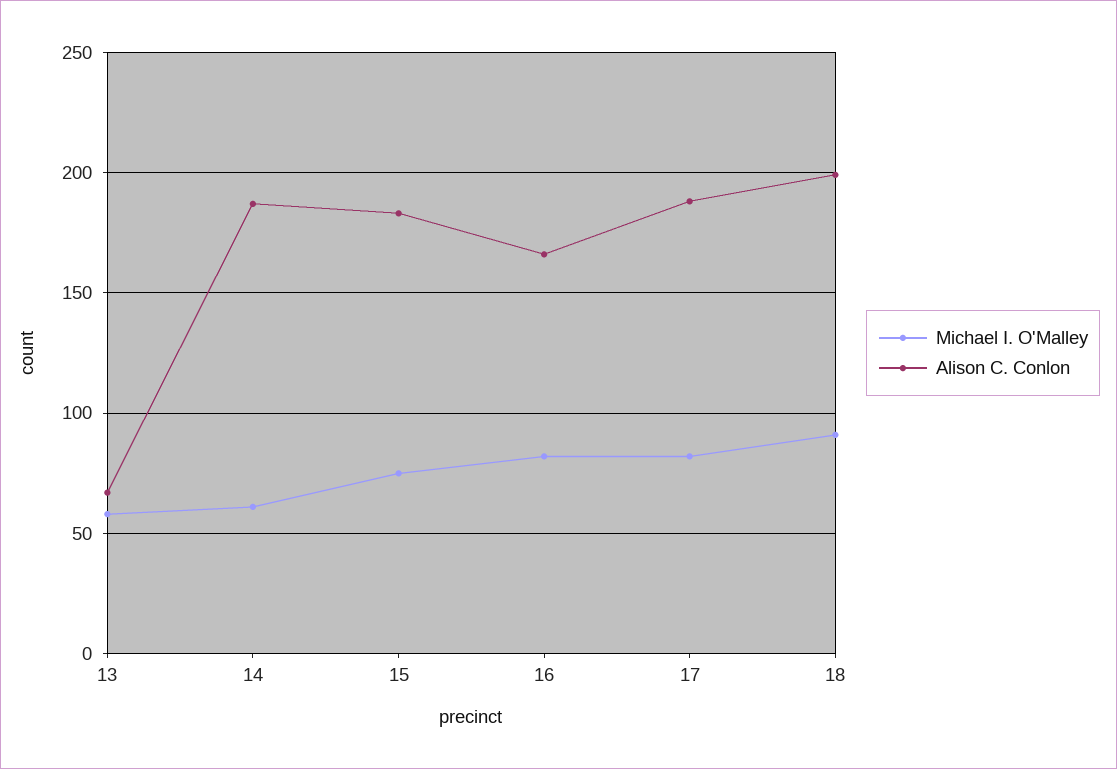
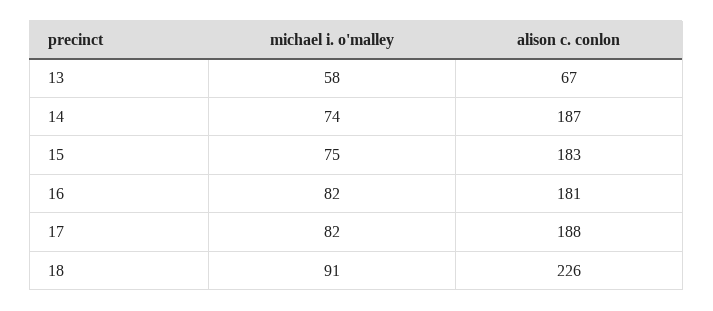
Michael I. O'Malley, 14: 60 -> 74
Alison C. Conlon, 16: 165 -> 181
Alison C. Conlon, 18: 200 -> 226

